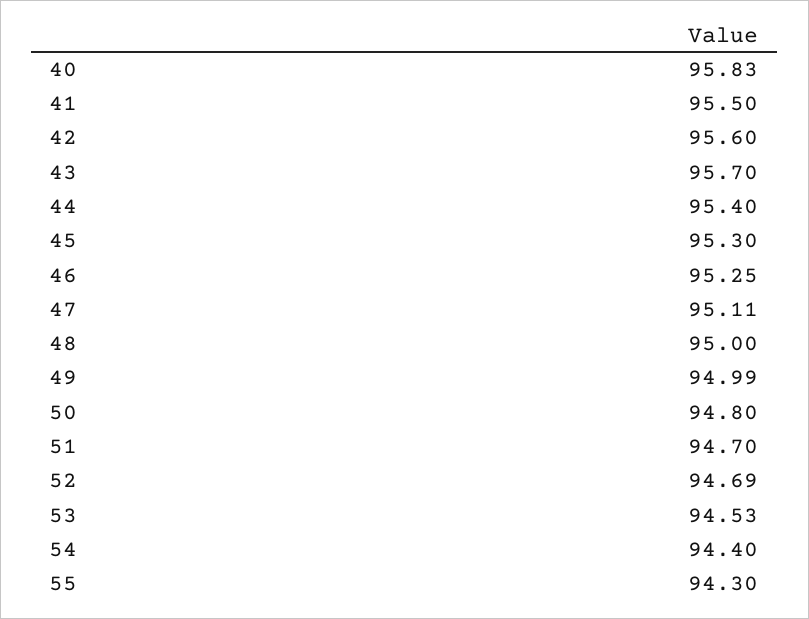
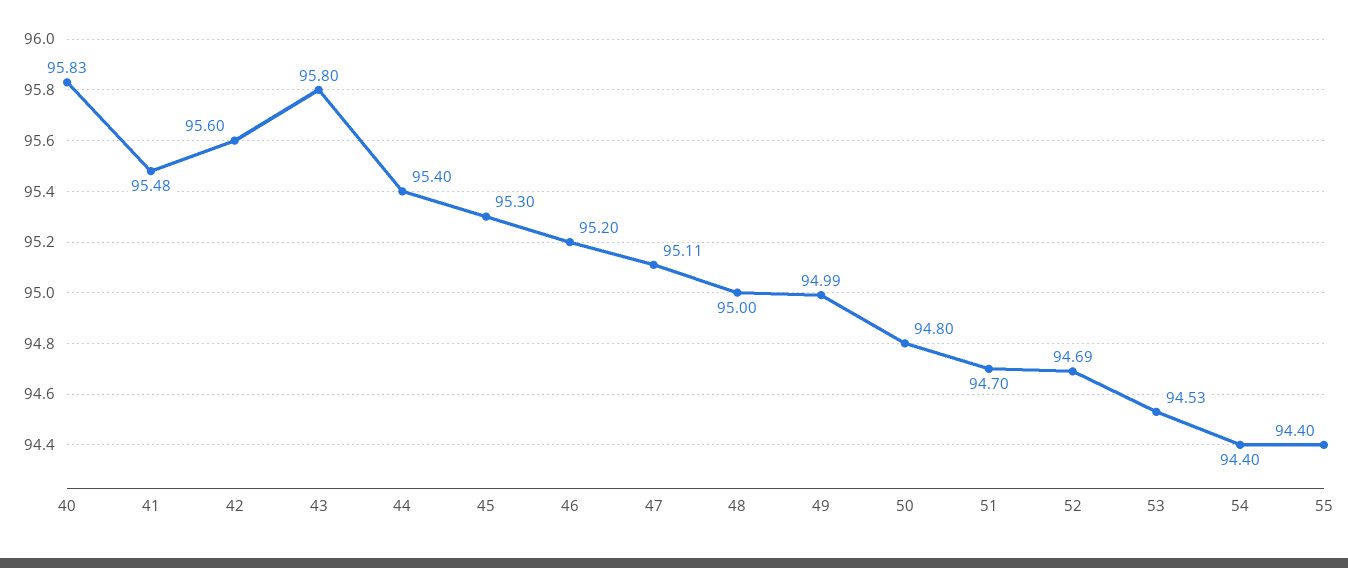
41: 95.5 -> 95.48
43: 95.7 -> 95.8
46: 95.25 -> 95.2
55: 94.3 -> 94.4

